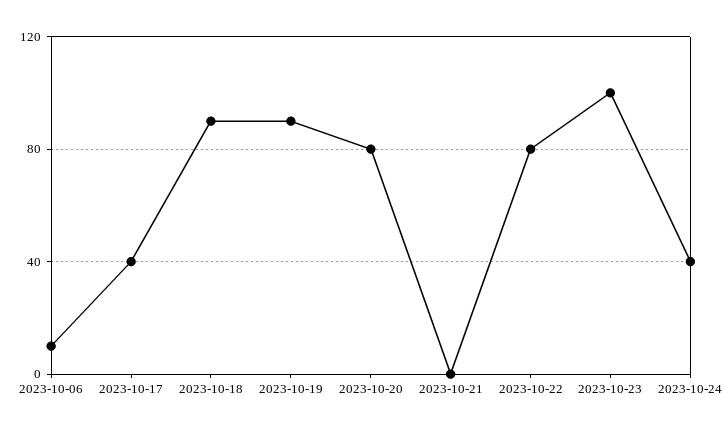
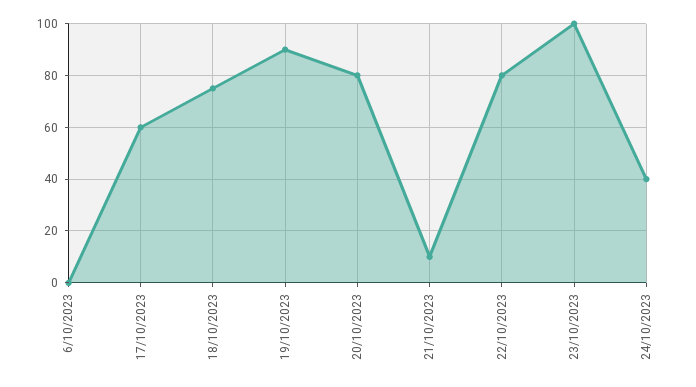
2023-10-06: 10 -> 0
2023-10-17: 40 -> 60
2023-10-18: 90 -> 75
2023-10-21: 0 -> 10

